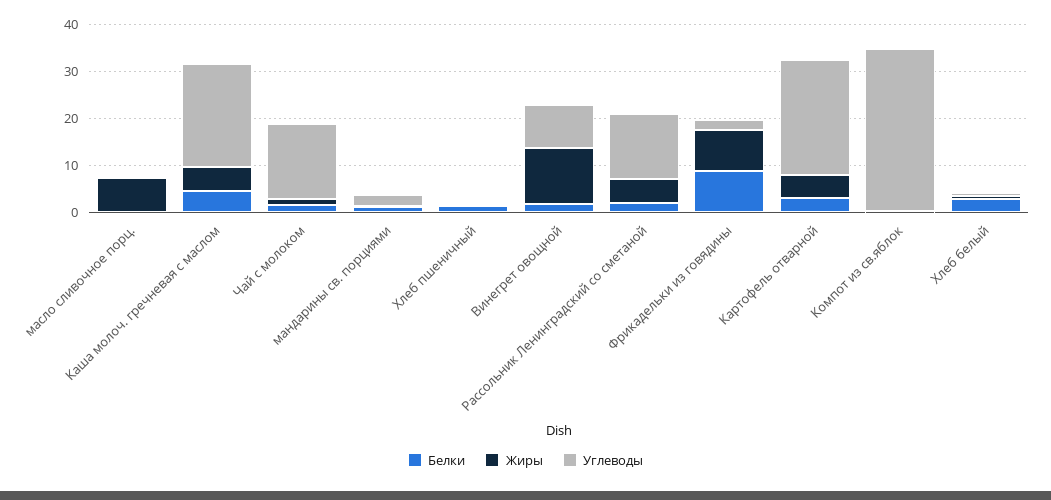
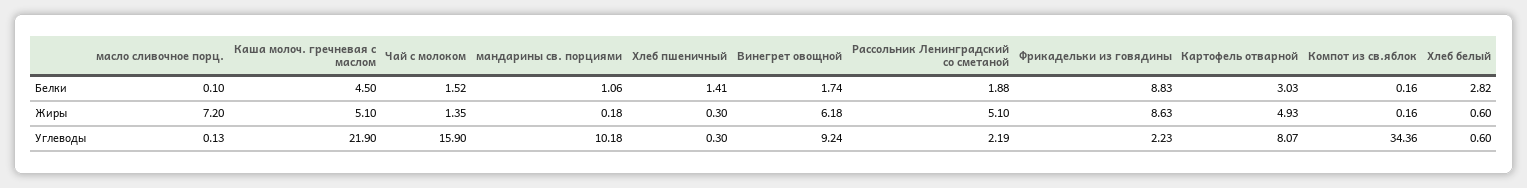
Углеводы, мандарины св. порциями: 2 -> 10.18
Жиры, Винегрет овощной: 12 -> 6.18
Углеводы, Рассольник Ленинградский со сметаной: 14 -> 2.19
Углеводы, Картофель отварной: 24 -> 8.07

